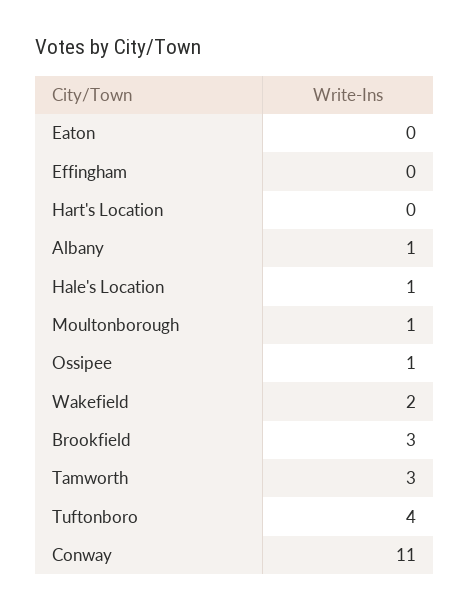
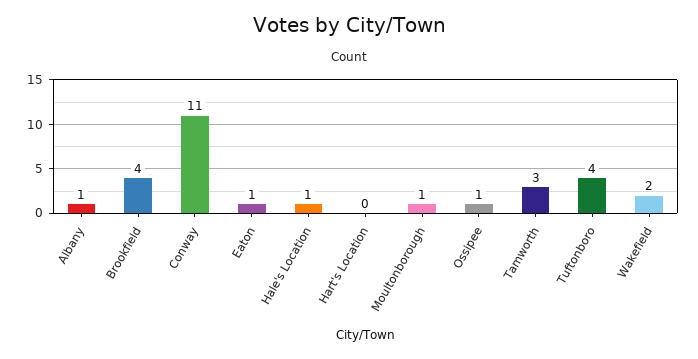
Eaton: 0 -> 1
Effingham: 0 -> none
Brookfield: 3 -> 4

